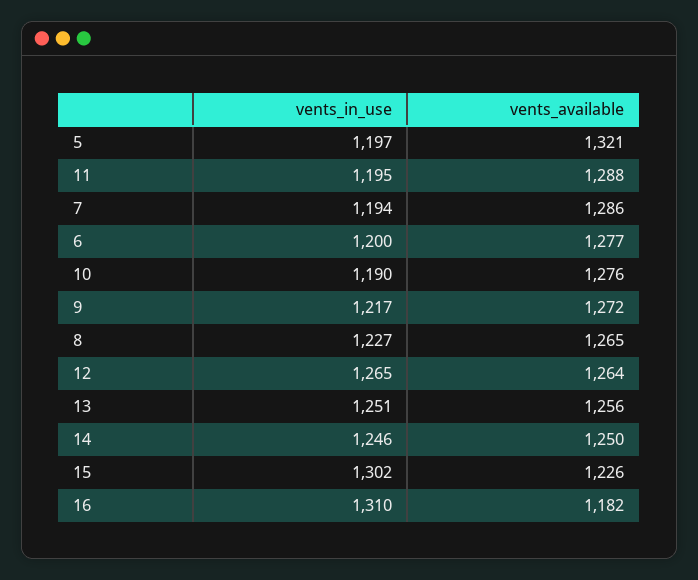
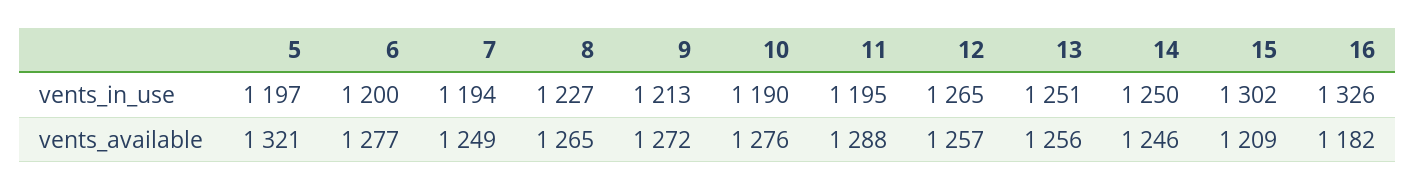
vents_available, 7: 1286 -> 1249
vents_in_use, 9: 1217 -> 1213
vents_available, 12: 1264 -> 1257
vents_in_use, 14: 1246 -> 1250
vents_available, 14: 1250 -> 1246
vents_available, 15: 1226 -> 1209
vents_in_use, 16: 1310 -> 1326

